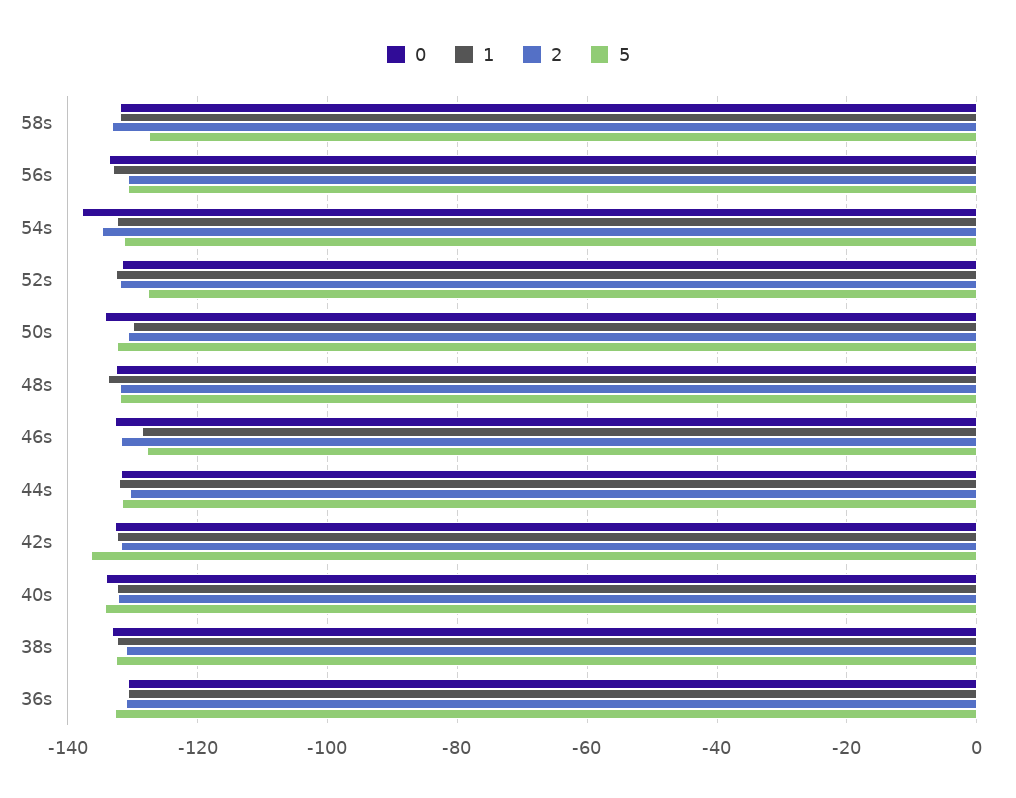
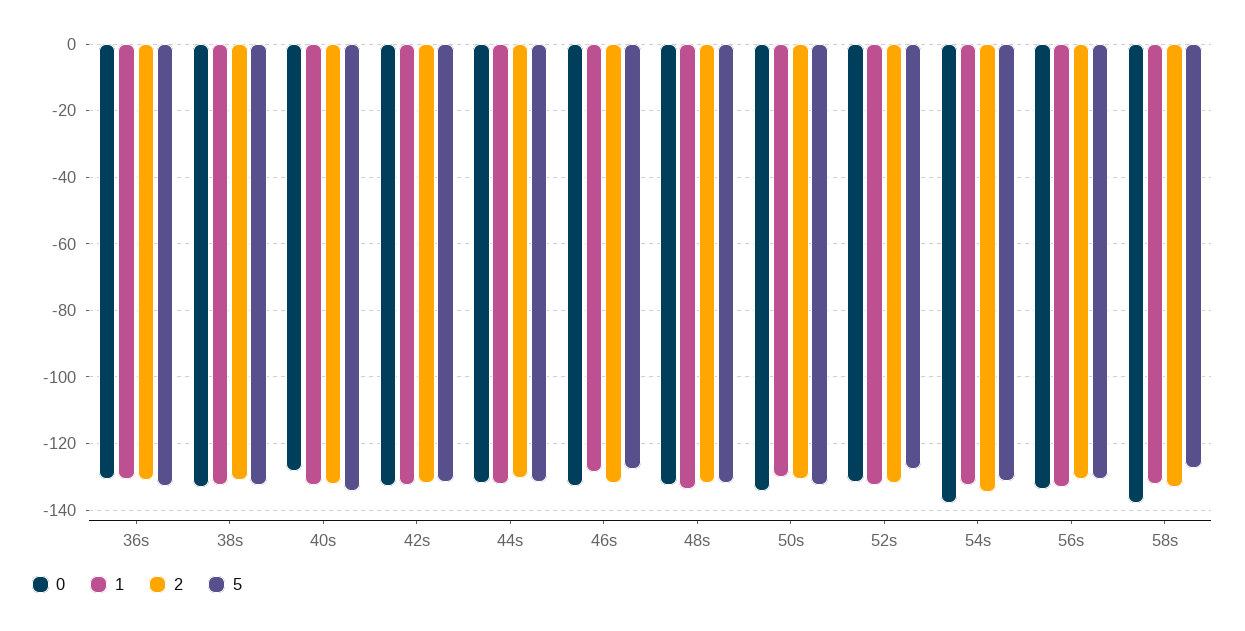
0, 58s: -132 -> -138
5, 42s: -136 -> -132
0, 40s: -134 -> -128

